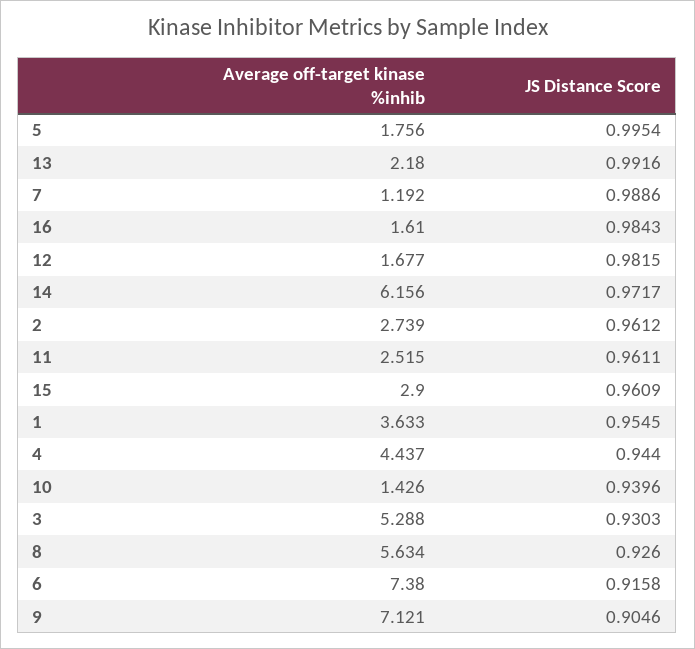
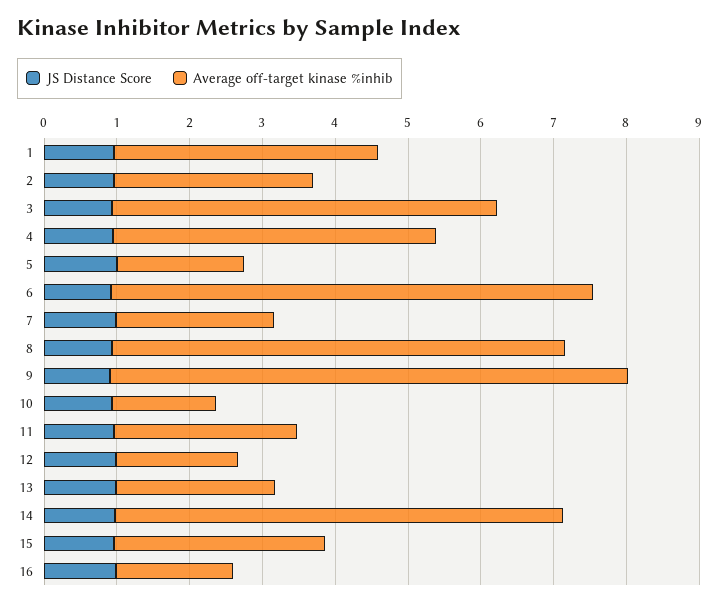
Average off-target kinase %inhib, 7: 1.192 -> 2.2
Average off-target kinase %inhib, 8: 5.634 -> 6.2
Average off-target kinase %inhib, 6: 7.38 -> 6.6

